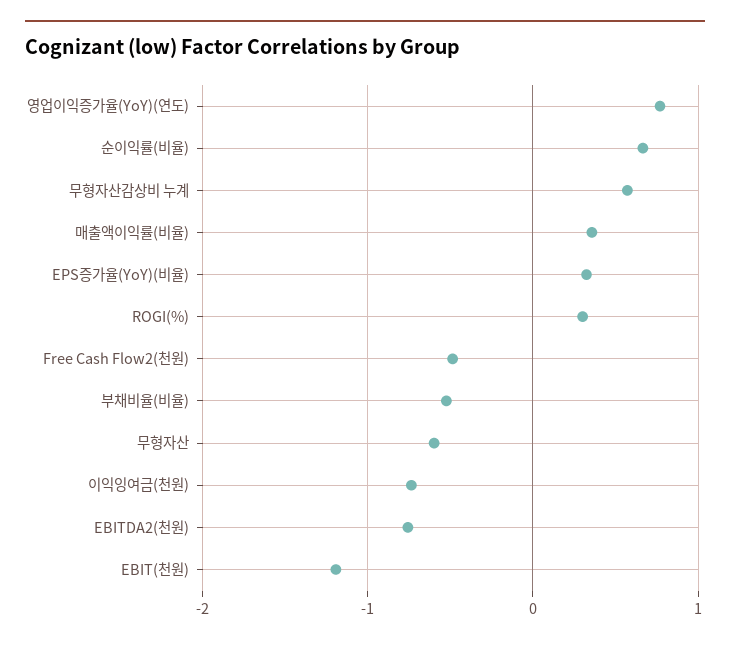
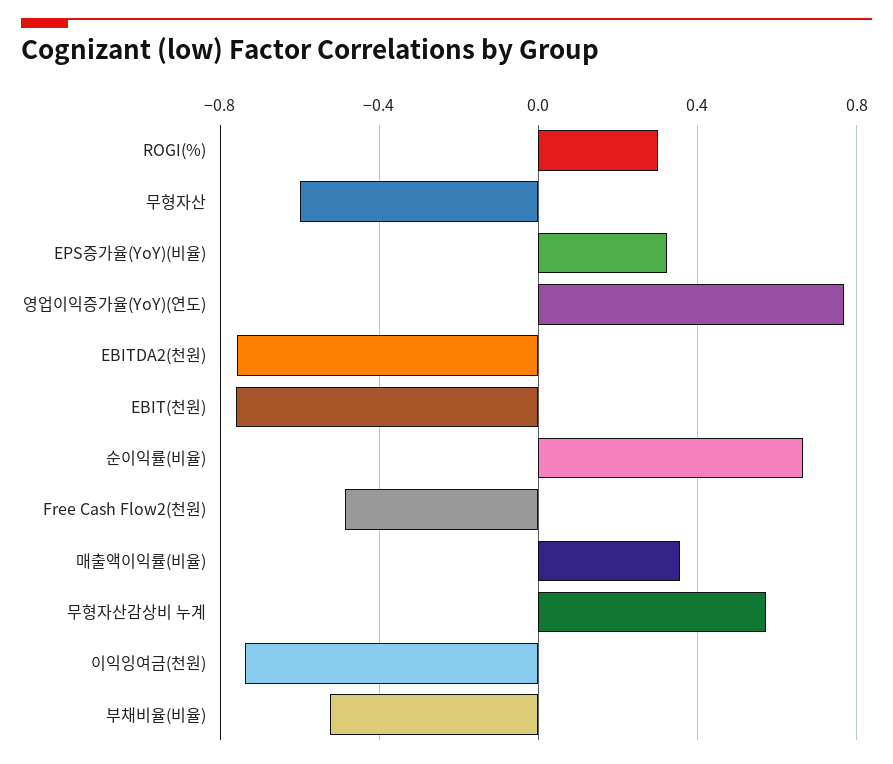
EBIT(천원): -1.2 -> -0.75

